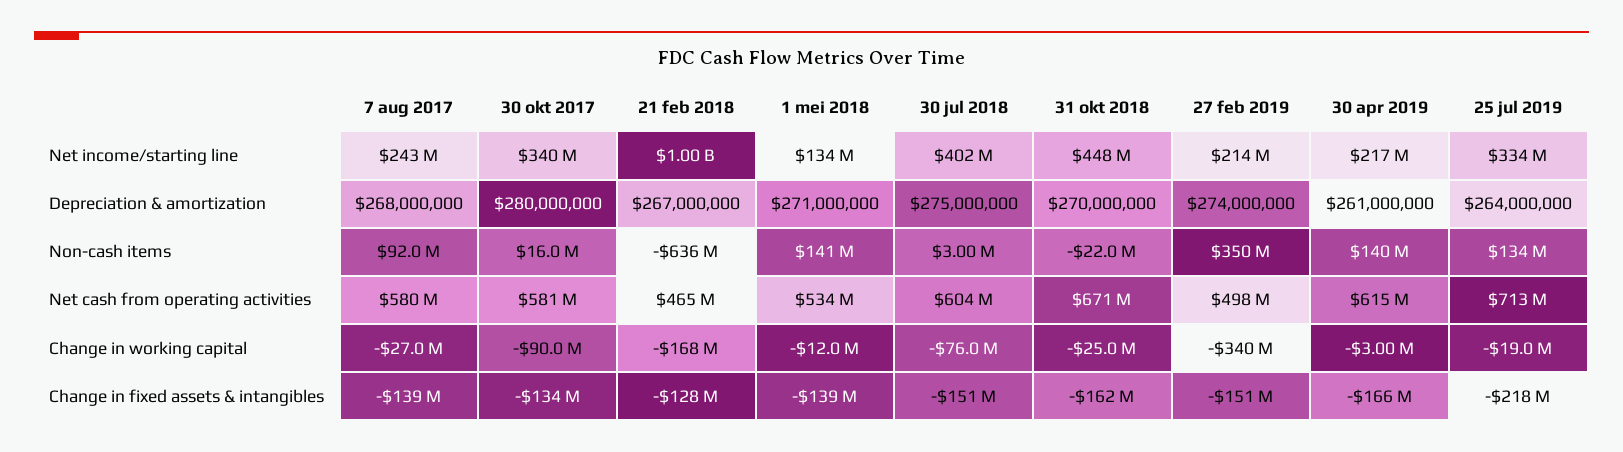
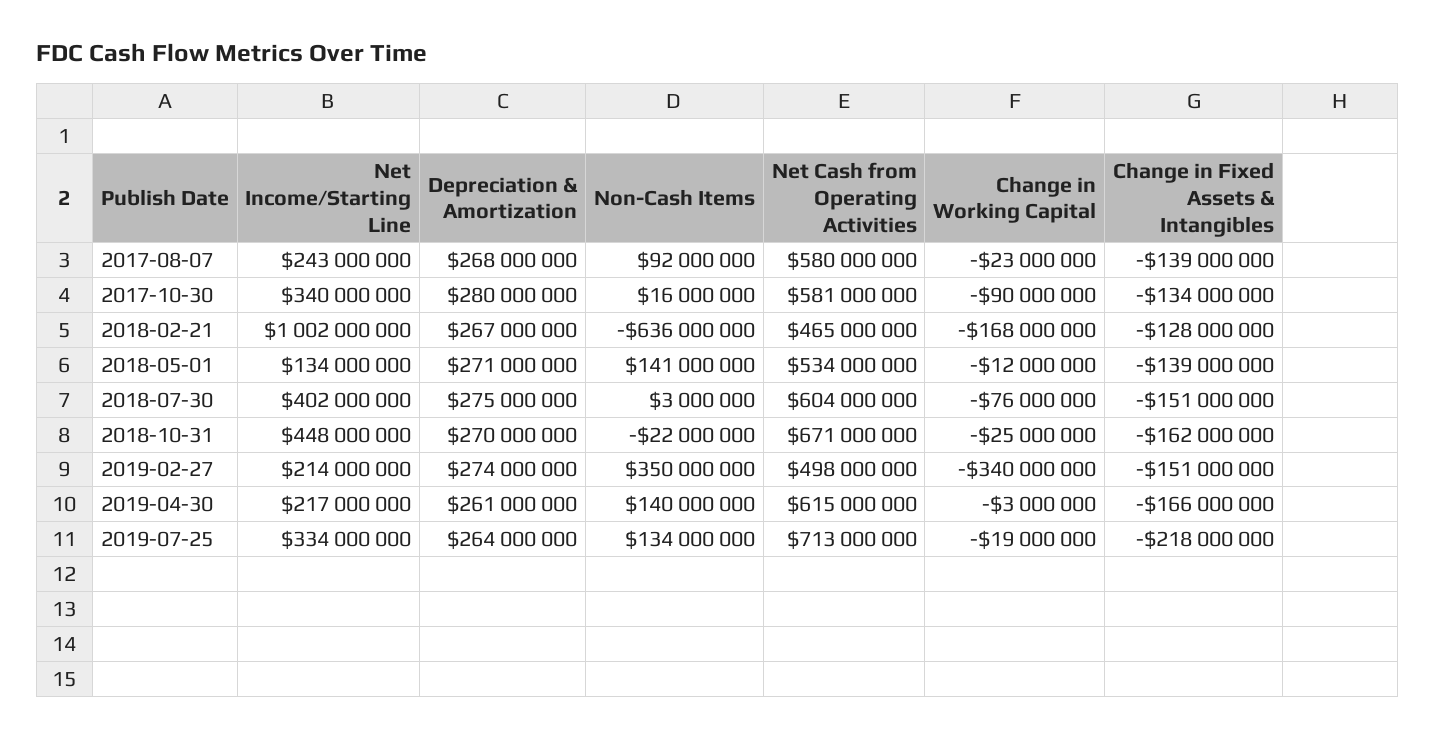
7 aug 2017, Change in working capital: -27000000 -> -23000000

